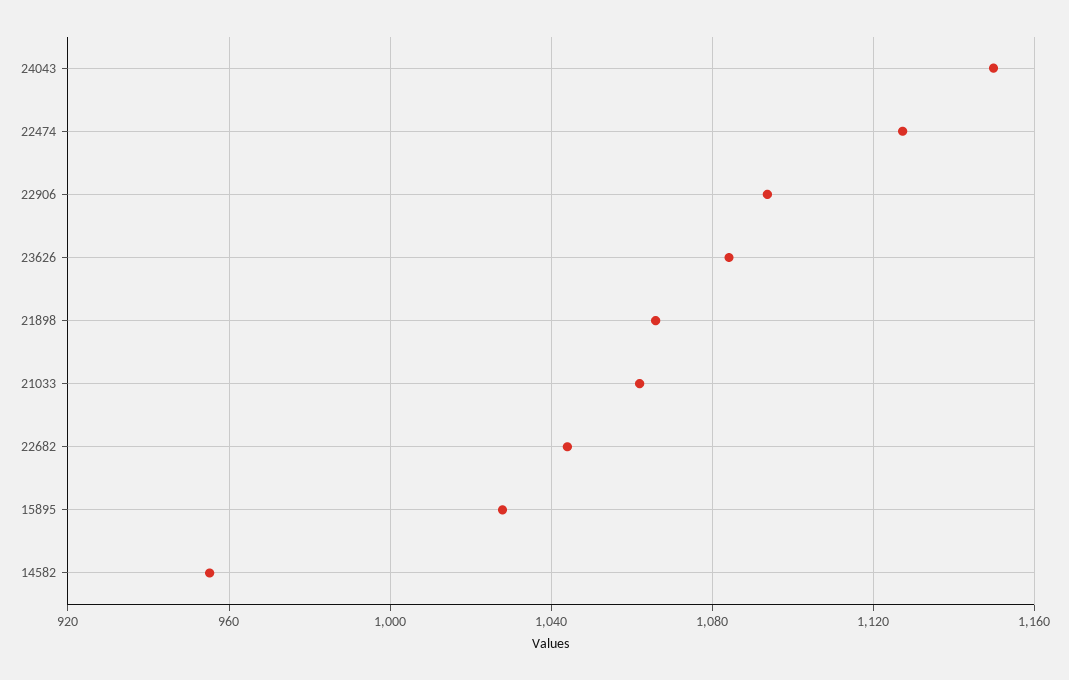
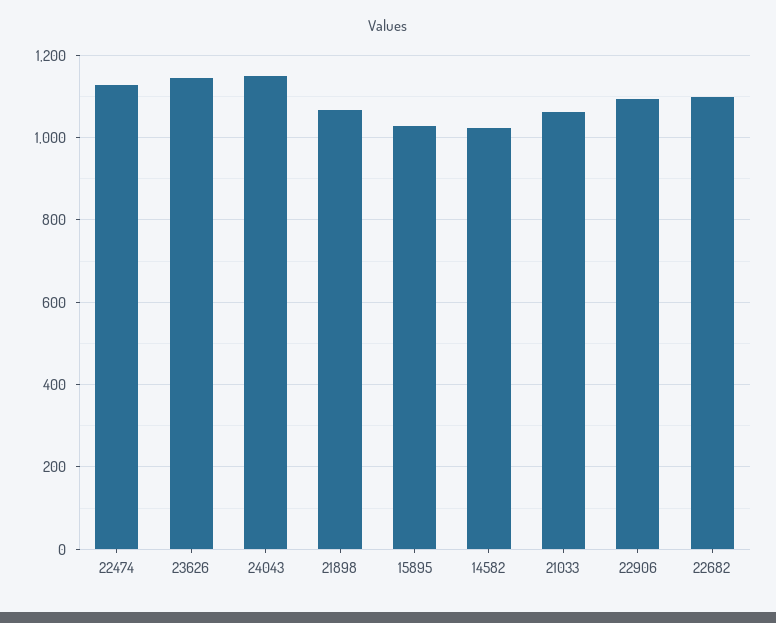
23626: 1085 -> 1140
22682: 1045 -> 1100
14582: 955 -> 1020

